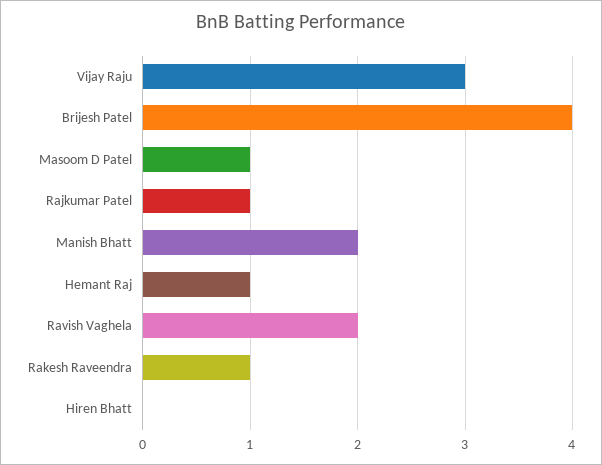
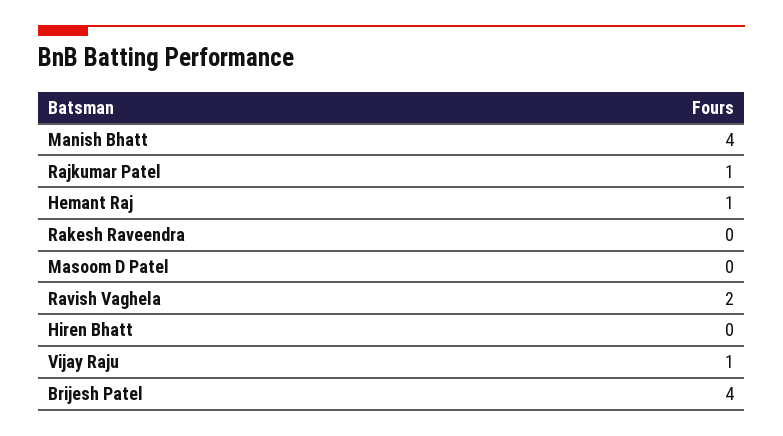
Vijay Raju: 3 -> 1
Masoom D Patel: 1 -> 0
Manish Bhatt: 2 -> 4
Rakesh Raveendra: 1 -> 0

